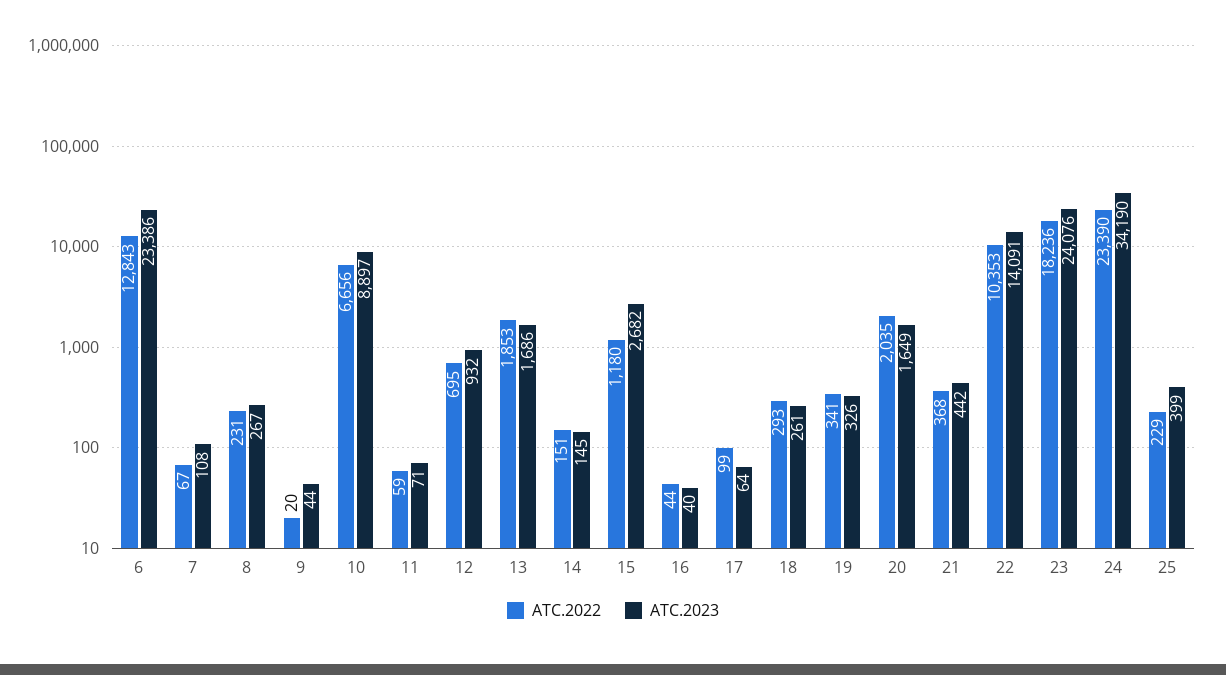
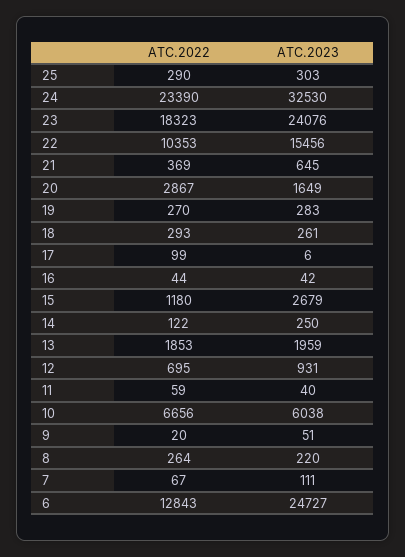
ATC.2023, 6: 23386 -> 24727
ATC.2023, 7: 108 -> 111
ATC.2022, 8: 231 -> 264
ATC.2023, 8: 267 -> 220
ATC.2023, 9: 44 -> 51
ATC.2023, 10: 8897 -> 6038
ATC.2023, 11: 71 -> 40
ATC.2023, 12: 932 -> 931
ATC.2023, 13: 1686 -> 1959
ATC.2022, 14: 151 -> 122
ATC.2023, 14: 145 -> 250
ATC.2023, 15: 2682 -> 2679
ATC.2023, 16: 40 -> 42
ATC.2023, 17: 64 -> 6
ATC.2022, 19: 341 -> 270
ATC.2023, 19: 326 -> 283
ATC.2022, 20: 2035 -> 2867
ATC.2022, 21: 368 -> 369
ATC.2023, 21: 442 -> 645
ATC.2023, 22: 14091 -> 15456
ATC.2022, 23: 18236 -> 18323
ATC.2023, 24: 34190 -> 32530
ATC.2022, 25: 229 -> 290
ATC.2023, 25: 399 -> 303

